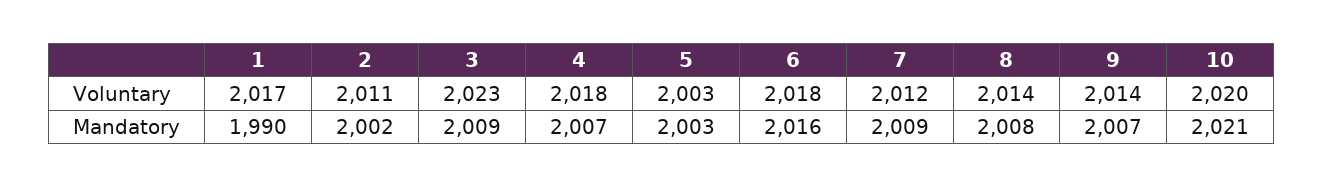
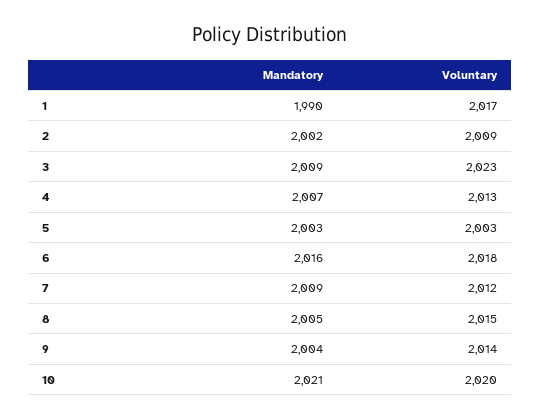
2, Voluntary: 2011 -> 2009
4, Voluntary: 2018 -> 2013
8, Voluntary: 2014 -> 2015
8, Mandatory: 2008 -> 2005
9, Mandatory: 2007 -> 2004

